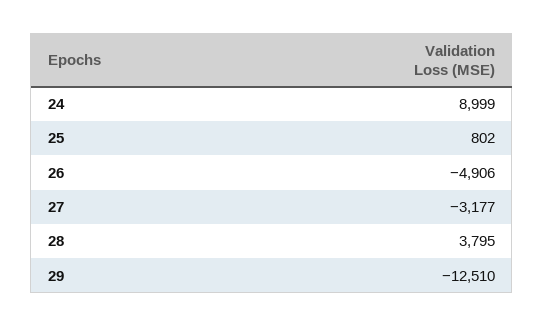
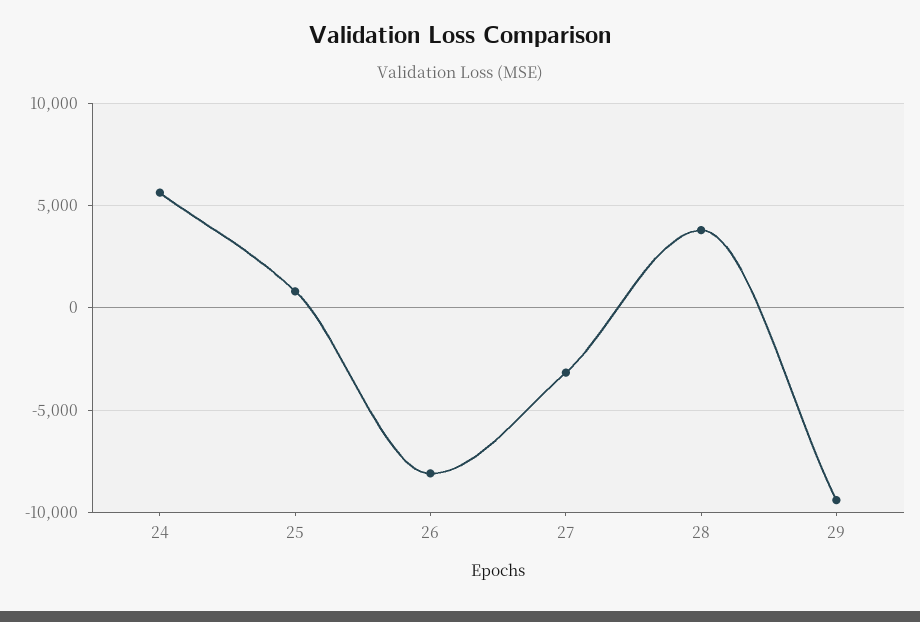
24: 8999 -> 5500
26: -4906 -> -8000
29: -12510 -> -9500

